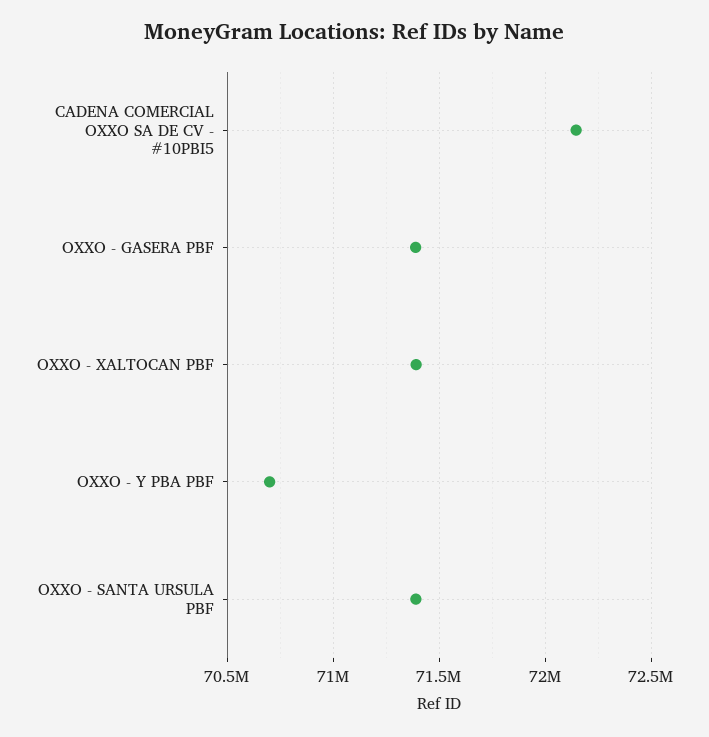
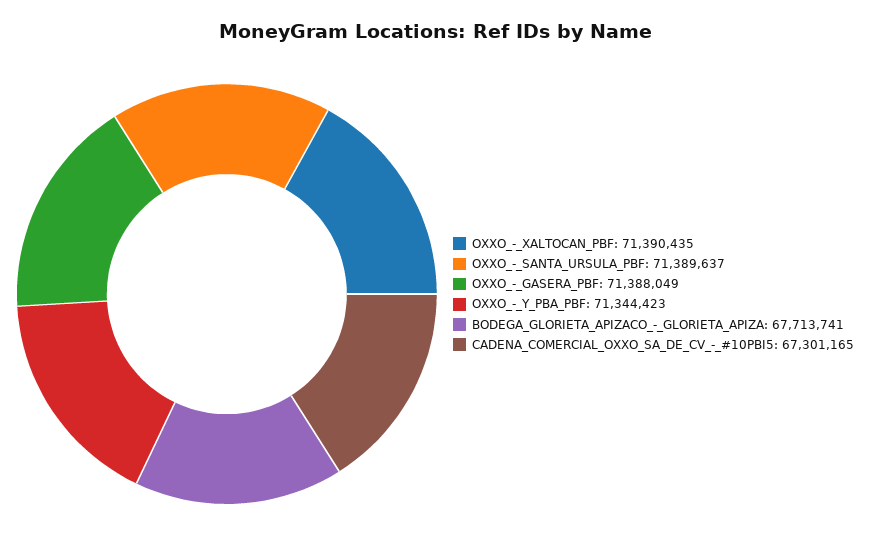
CADENA COMERCIAL OXXO SA DE CV - #10PBI5: 72150000 -> 67301165
OXXO - Y PBA PBF: 70700000 -> 71344423
BODEGA_GLORIETA_APIZACO_-_GLORIETA_APIZA: none -> 67713741

